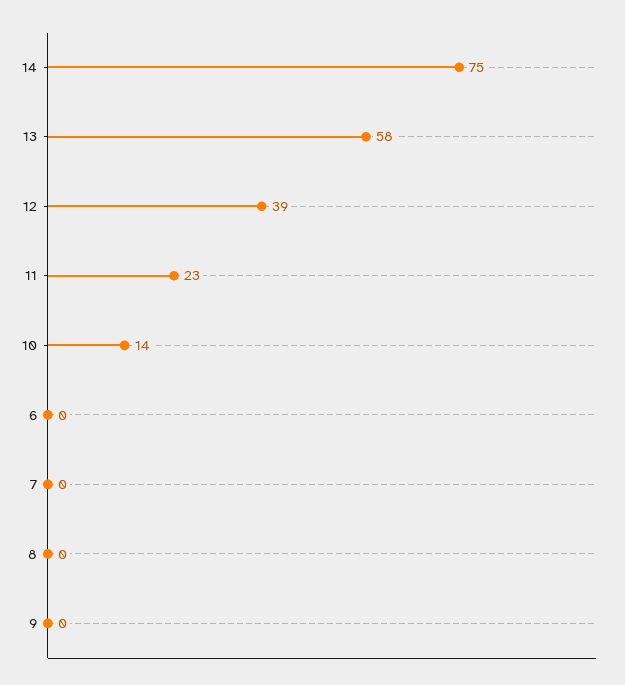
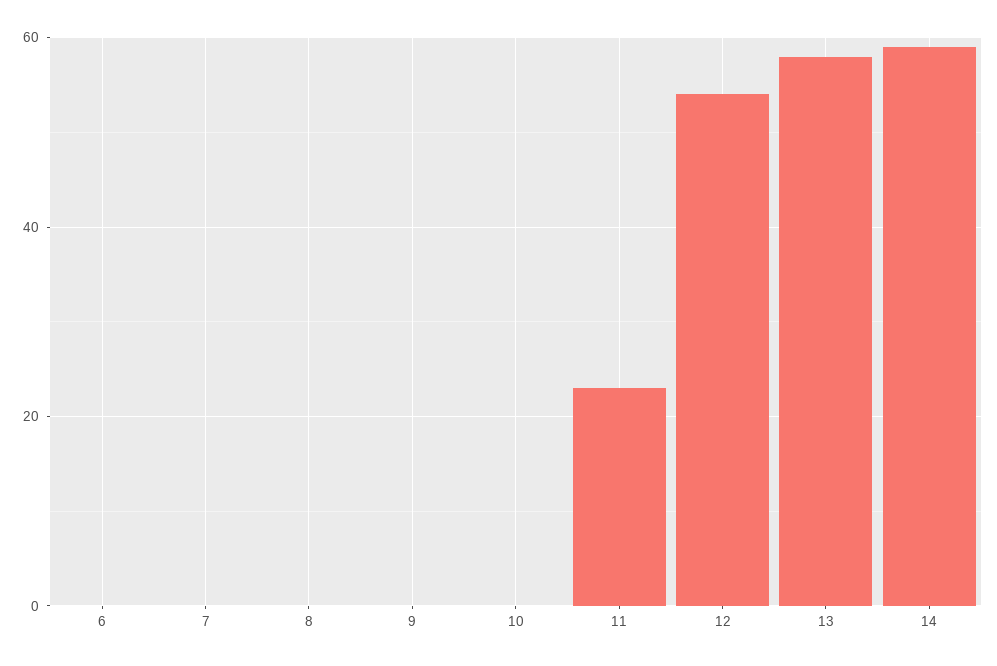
14: 75 -> 60
12: 39 -> 55
10: 14 -> 0

